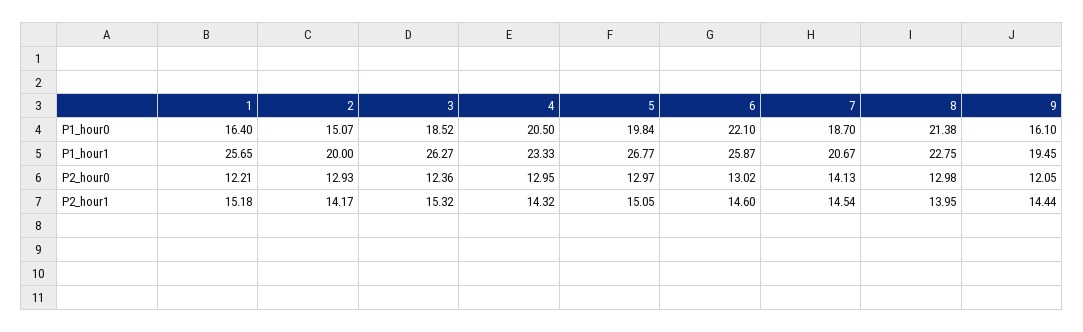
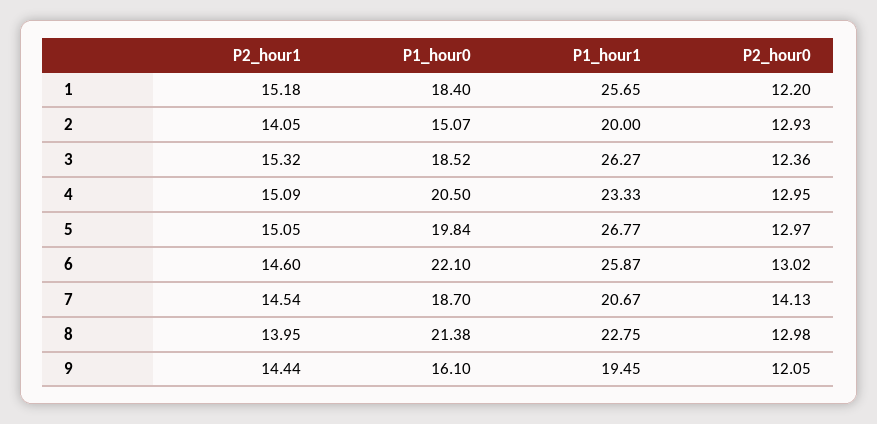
1, P1_hour0: 16.4 -> 18.4
1, P2_hour0: 12.21 -> 12.2
2, P2_hour1: 14.17 -> 14.05
4, P2_hour1: 14.32 -> 15.09

